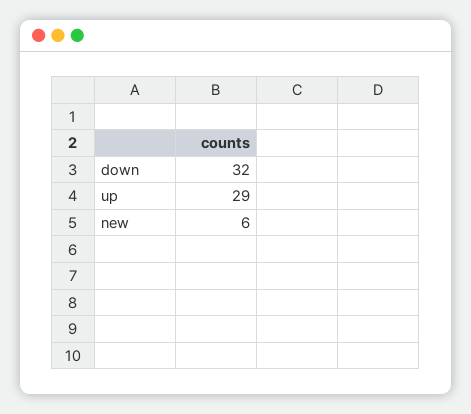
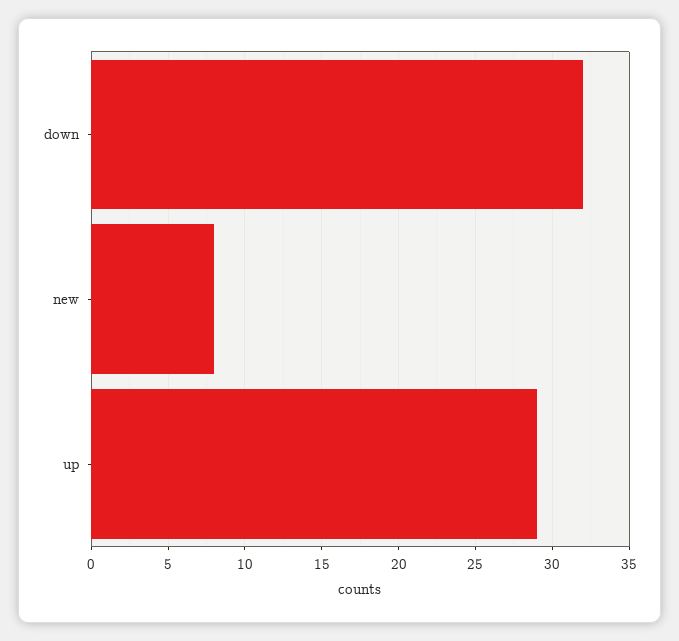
new: 6 -> 8

